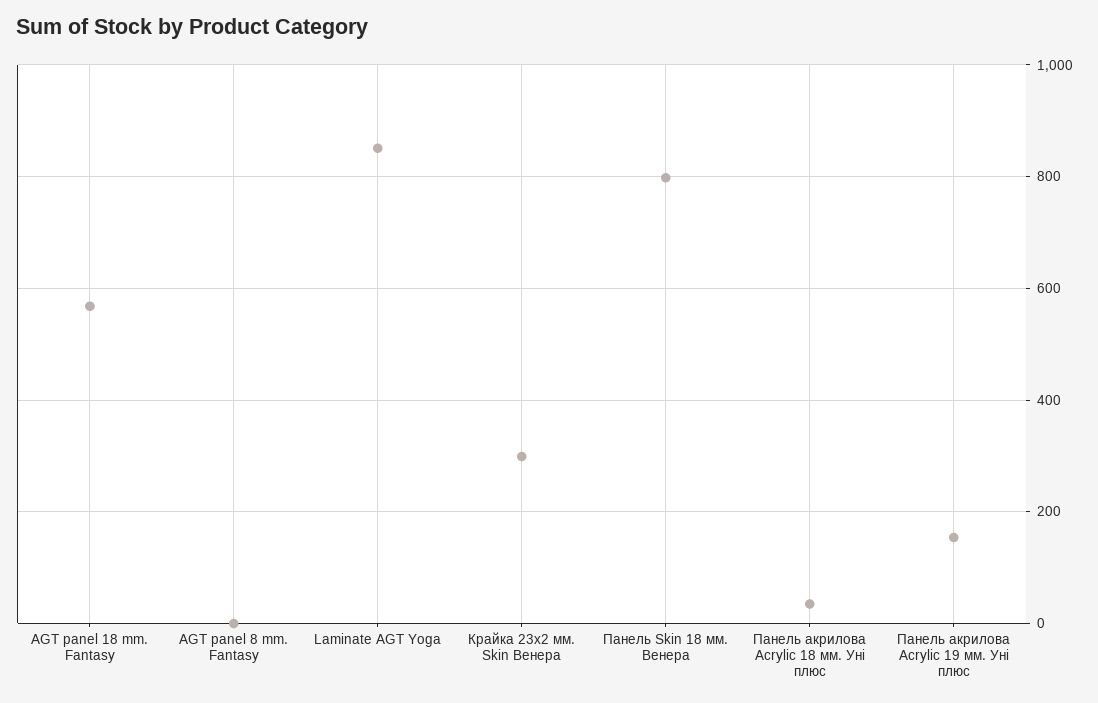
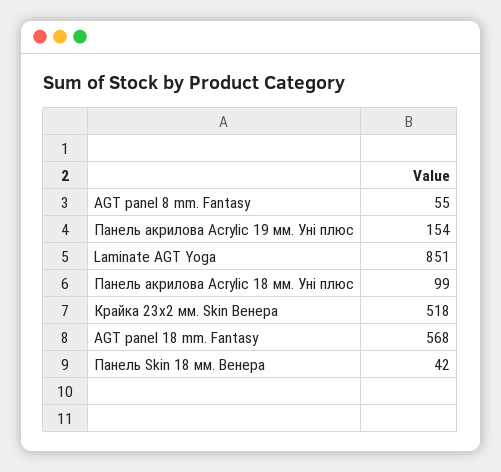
AGT panel 8 mm. Fantasy: 0 -> 55
Крайка 23x2 мм. Skin Венера: 300 -> 518
Панель Skin 18 мм. Венера: 800 -> 42
Панель акрилова Acrylic 18 мм. Уні плюс: 40 -> 99

